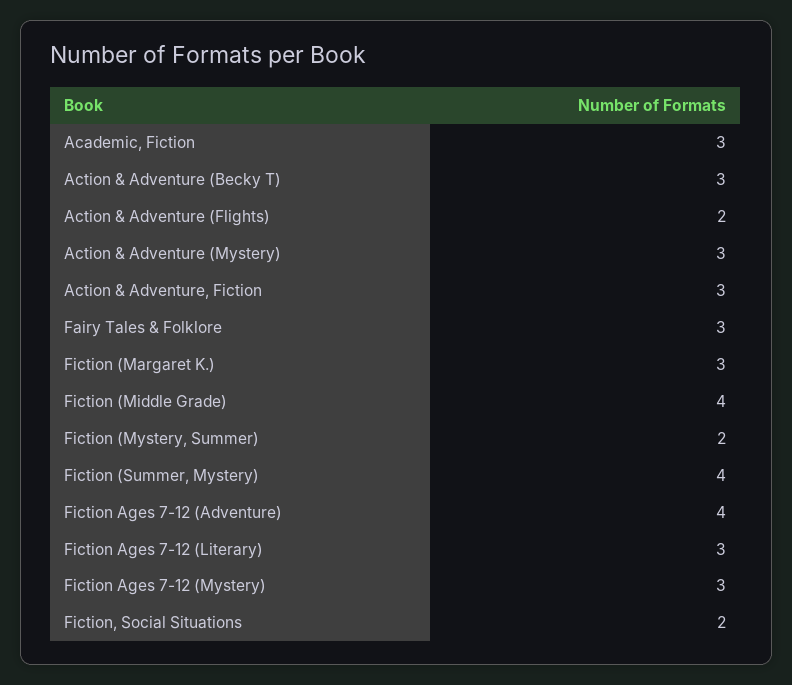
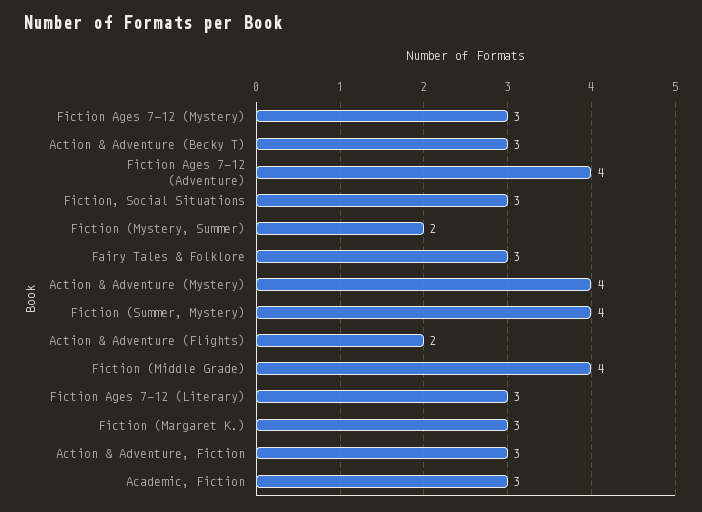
Action & Adventure (Mystery): 3 -> 4
Fiction, Social Situations: 2 -> 3

